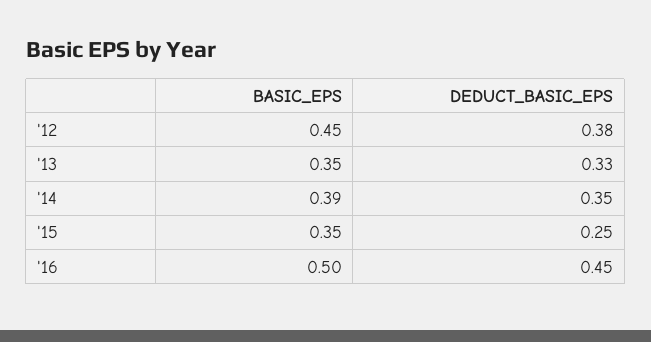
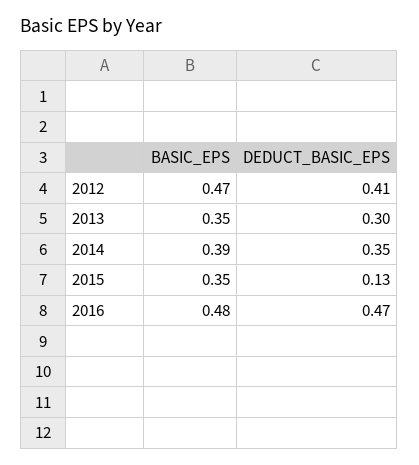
BASIC_EPS, '12: 0.45 -> 0.47
DEDUCT_BASIC_EPS, '12: 0.38 -> 0.41
DEDUCT_BASIC_EPS, '13: 0.33 -> 0.3
DEDUCT_BASIC_EPS, '15: 0.25 -> 0.13
BASIC_EPS, '16: 0.5 -> 0.48
DEDUCT_BASIC_EPS, '16: 0.45 -> 0.47

